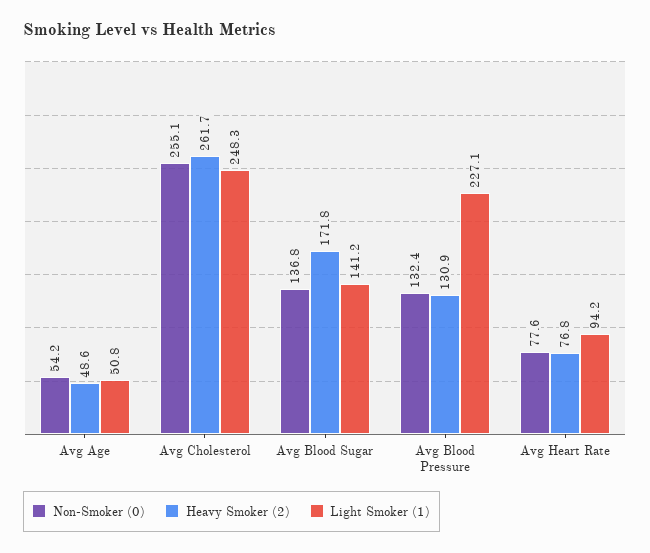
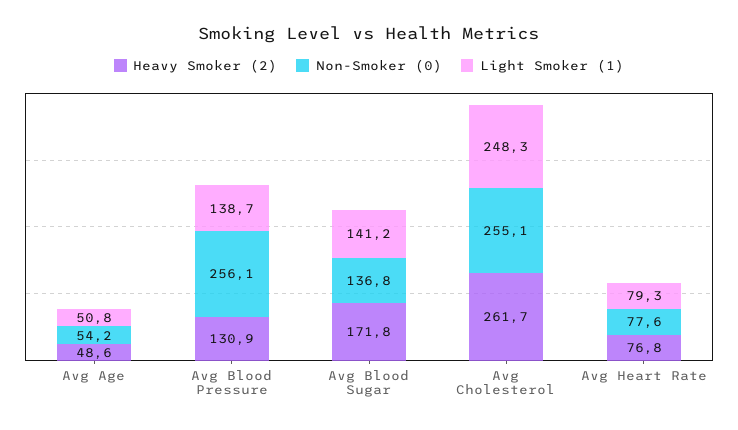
Non-Smoker (0), Avg Blood Pressure: 132.4 -> 256.1
Light Smoker (1), Avg Blood Pressure: 227.1 -> 138.7
Light Smoker (1), Avg Heart Rate: 94.2 -> 79.3

